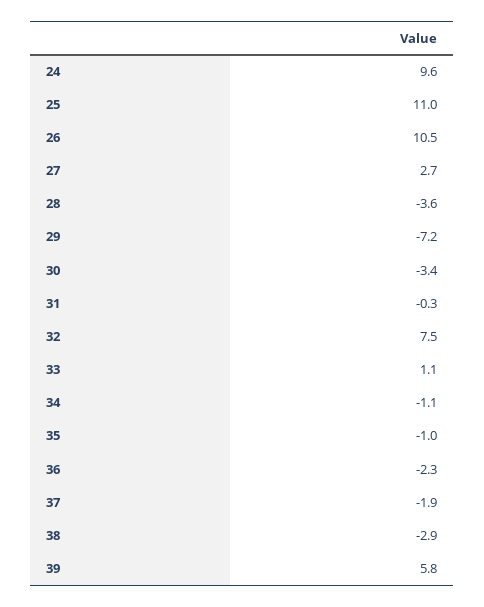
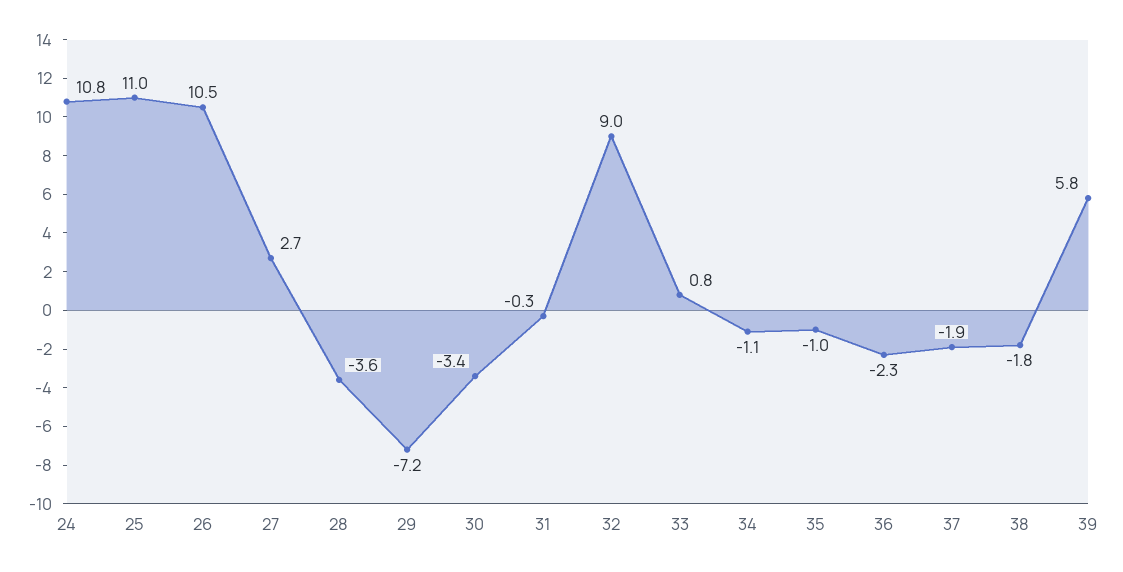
24: 9.6 -> 10.8
32: 7.5 -> 9
33: 1.1 -> 0.8
38: -2.9 -> -1.8

